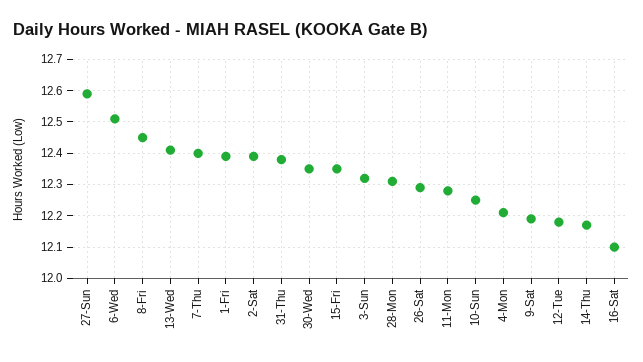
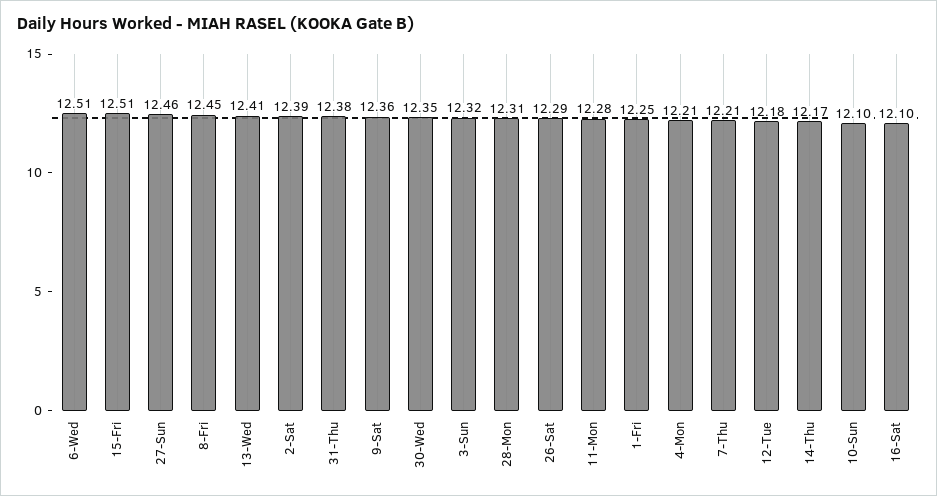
27-Sun: 12.6 -> 12.46
7-Thu: 12.4 -> 12.21
1-Fri: 12.4 -> 12.25
15-Fri: 12.35 -> 12.51
10-Sun: 12.25 -> 12.1
9-Sat: 12.2 -> 12.36

